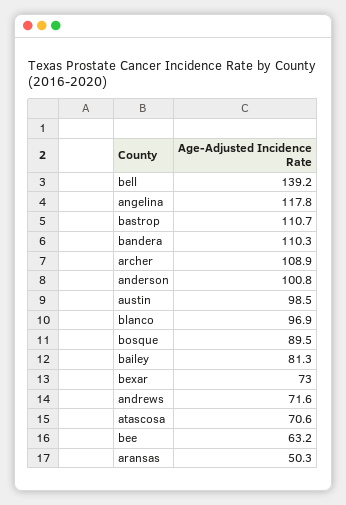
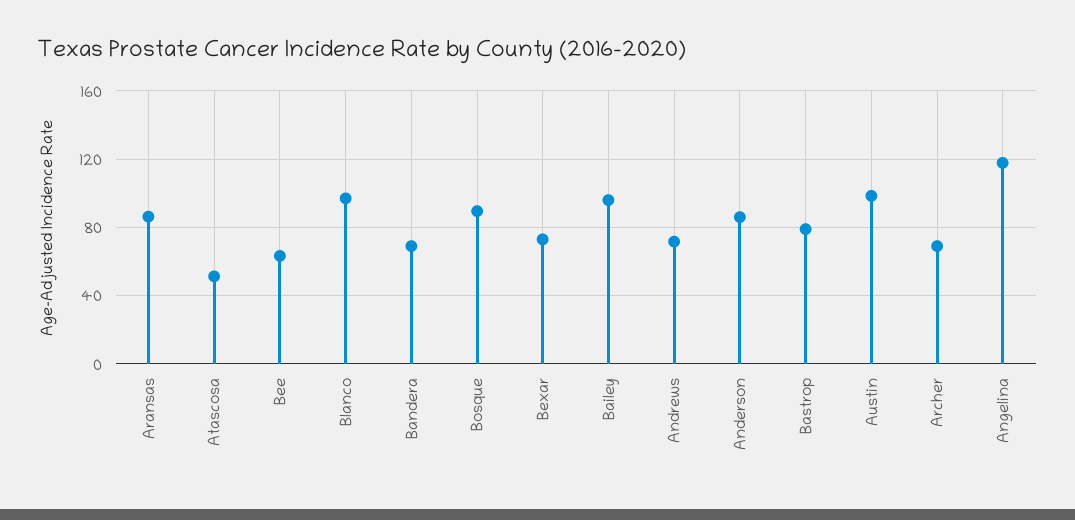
bell: 139.2 -> none
bastrop: 110.7 -> 80
bandera: 110.3 -> 70
archer: 108.9 -> 70
anderson: 100.8 -> 85
bailey: 81.3 -> 95
atascosa: 70.6 -> 50
aransas: 50.3 -> 85

